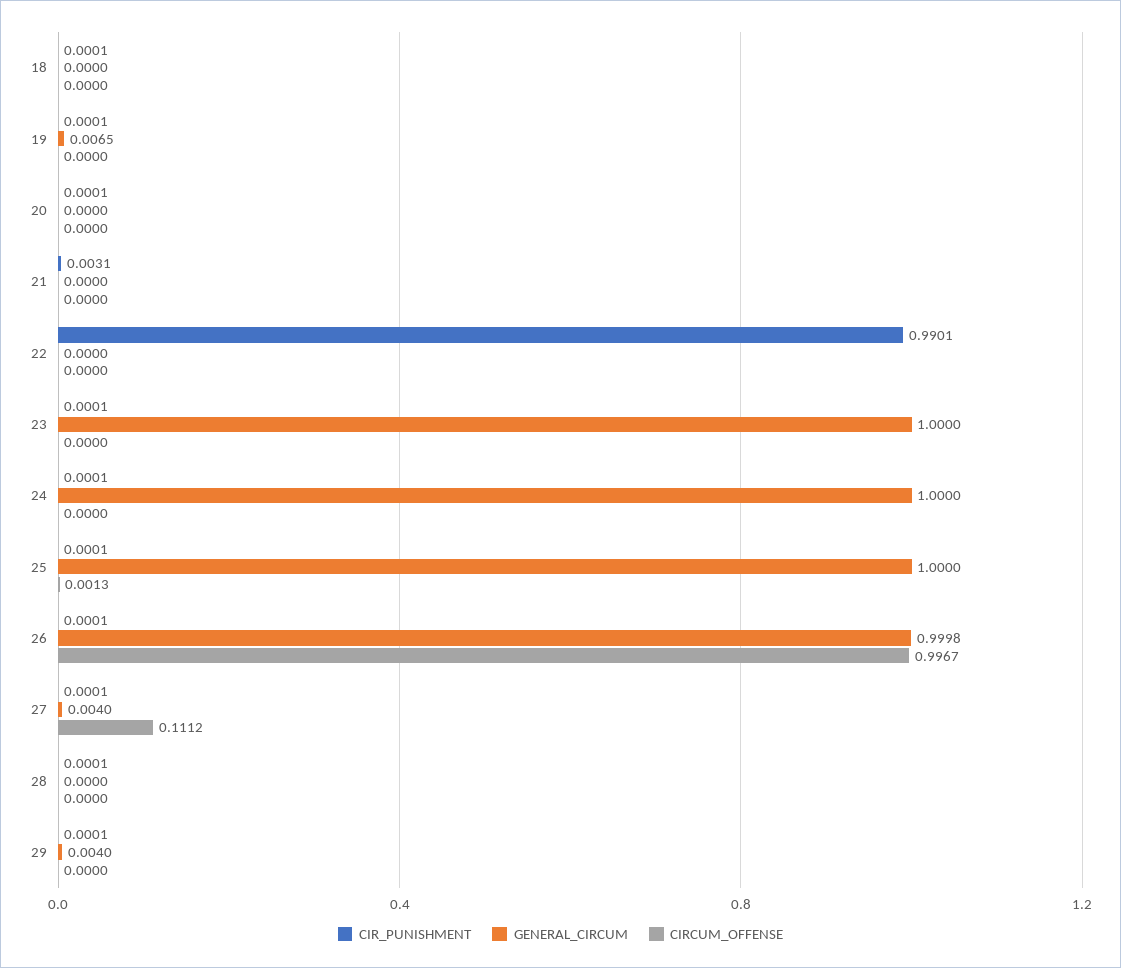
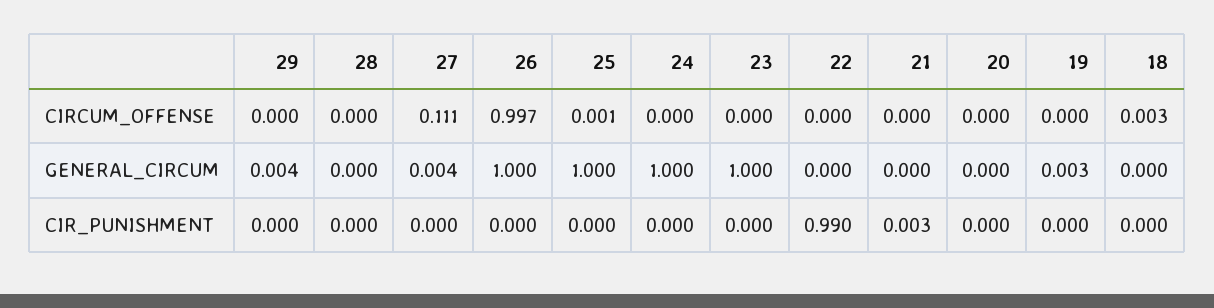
CIRCUM_OFFENSE, 18: 0 -> 0.003
GENERAL_CIRCUM, 19: 0.0065 -> 0.003

